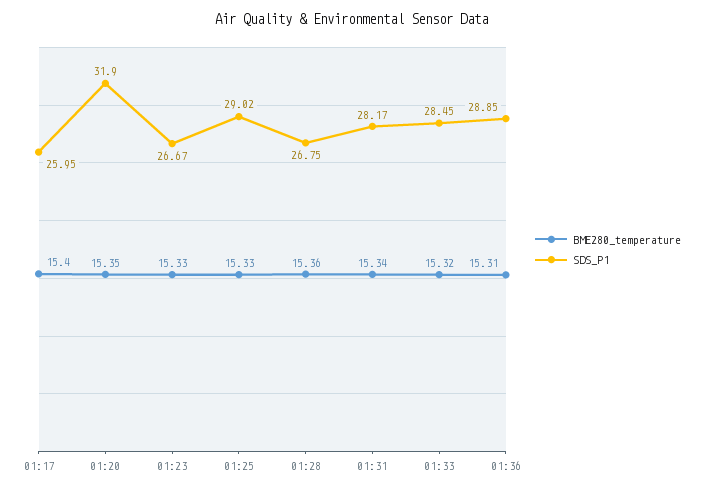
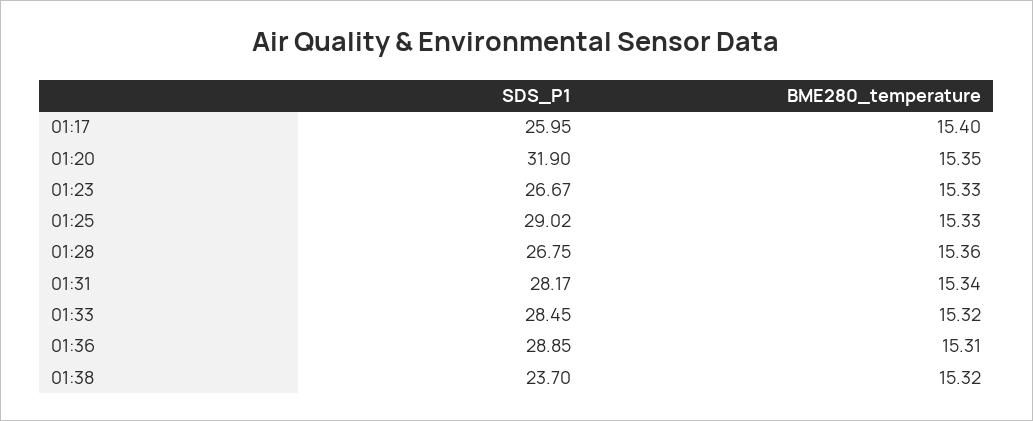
SDS_P1, 01:38: none -> 23.7
BME280_temperature, 01:38: none -> 15.32

